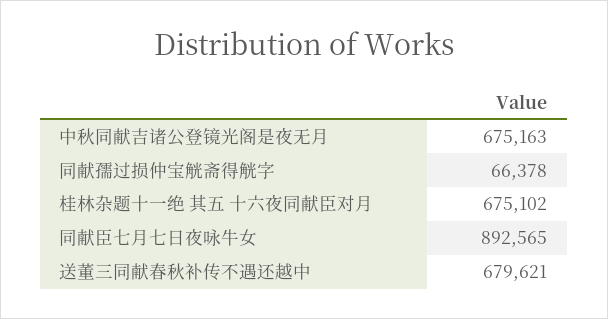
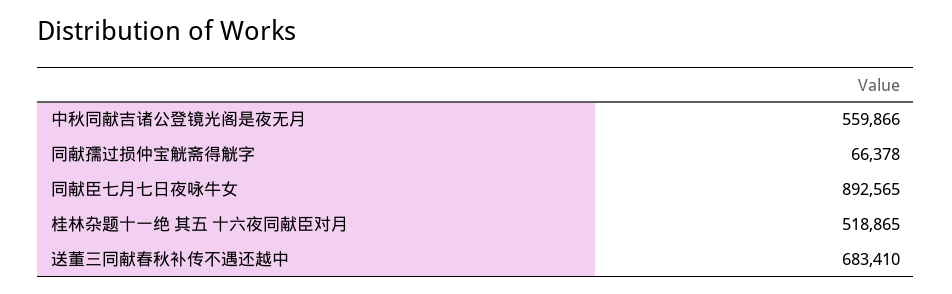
中秋同献吉诸公登镜光阁是夜无月: 675163 -> 559866
桂林杂题十一绝 其五 十六夜同献臣对月: 675102 -> 518865
送董三同献春秋补传不遇还越中: 679621 -> 683410

